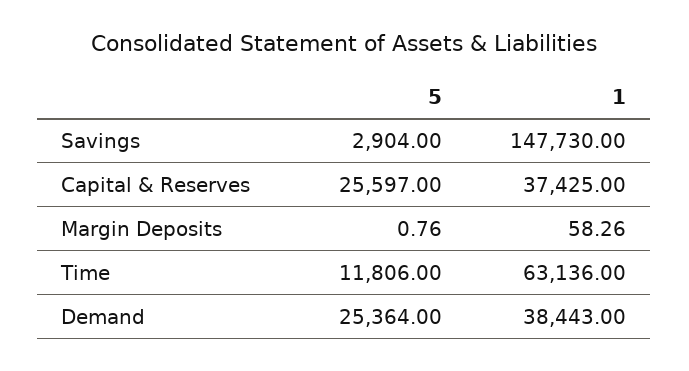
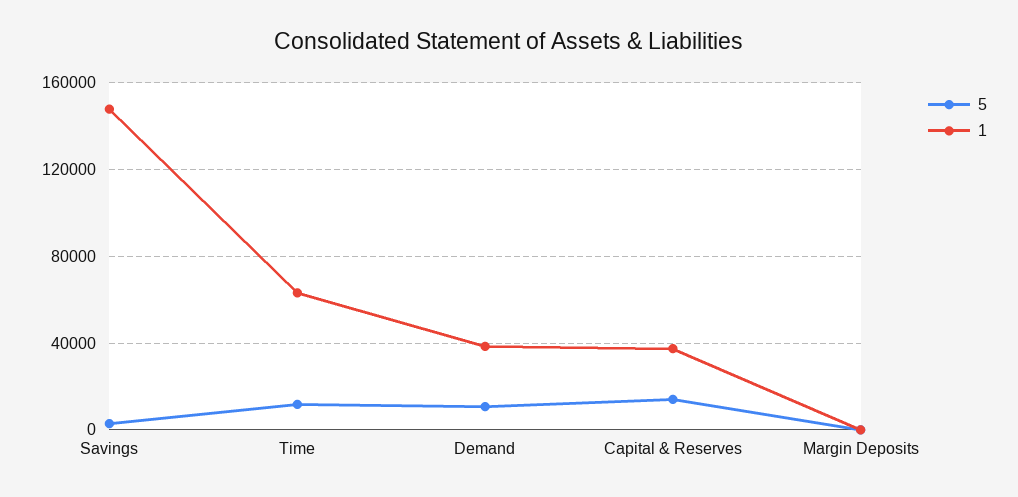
5, Capital & Reserves: 25597 -> 15000
5, Demand: 25364 -> 10000

